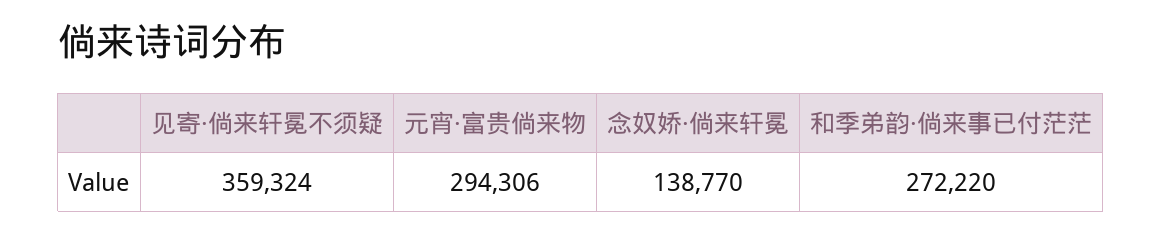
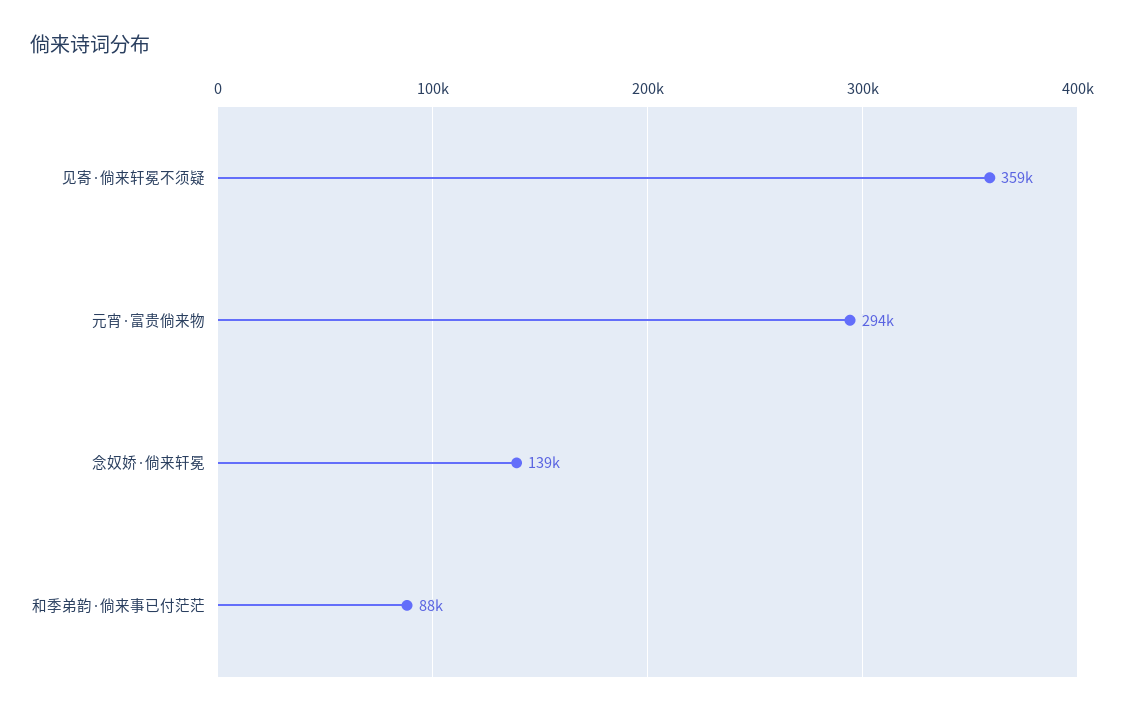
和季弟韵·倘来事已付茫茫: 272220 -> 88000

